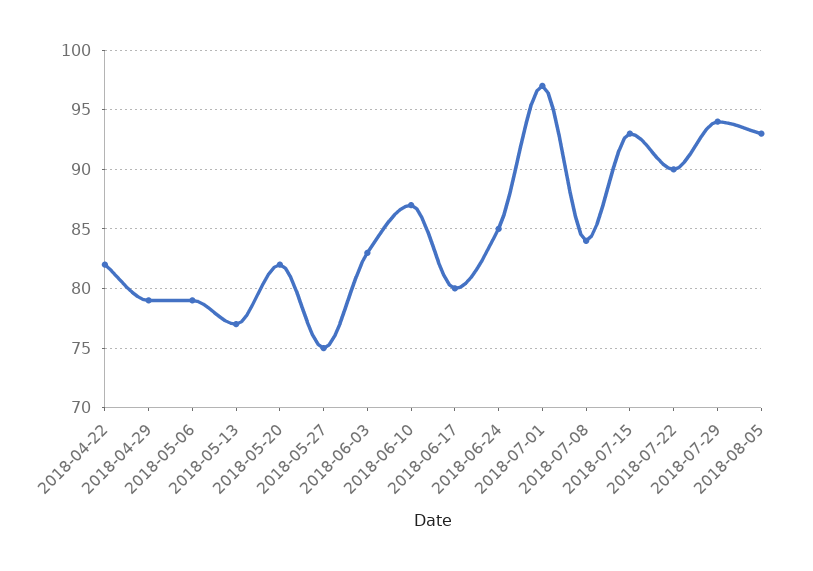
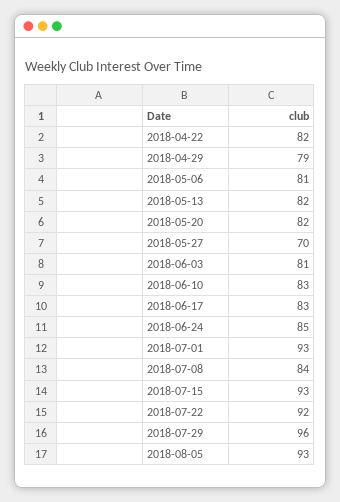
2018-05-06: 79 -> 81
2018-05-13: 77 -> 82
2018-05-27: 75 -> 70
2018-06-03: 83 -> 81
2018-06-10: 87 -> 83
2018-06-17: 80 -> 83
2018-07-01: 97 -> 93
2018-07-22: 90 -> 92
2018-07-29: 94 -> 96

